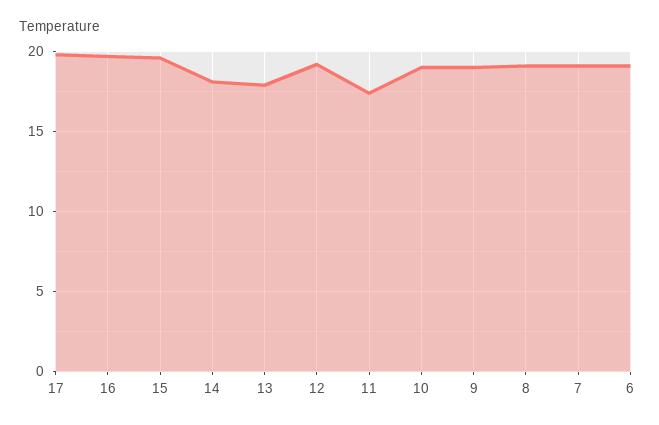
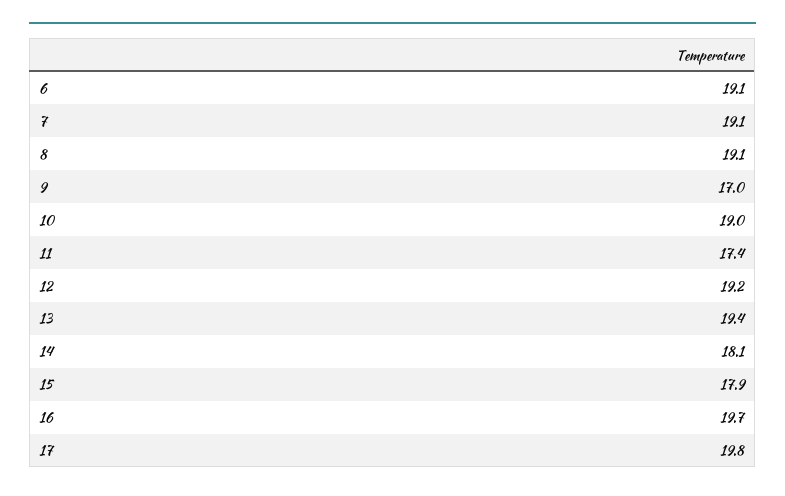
15: 19.5 -> 17.9
13: 18 -> 19.4
9: 19 -> 17

